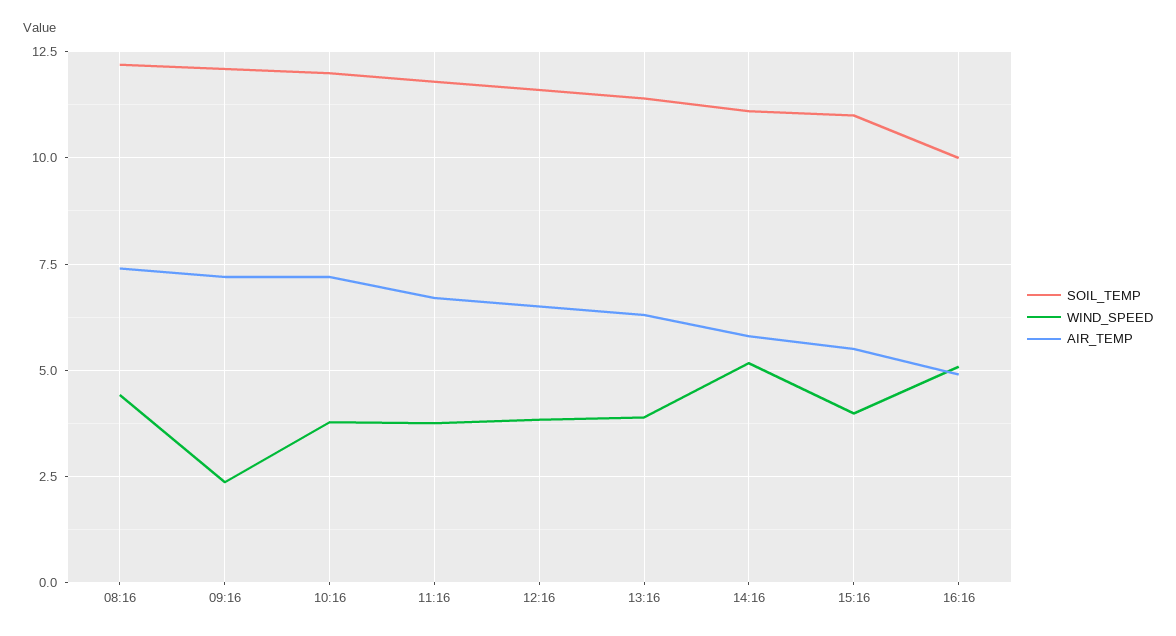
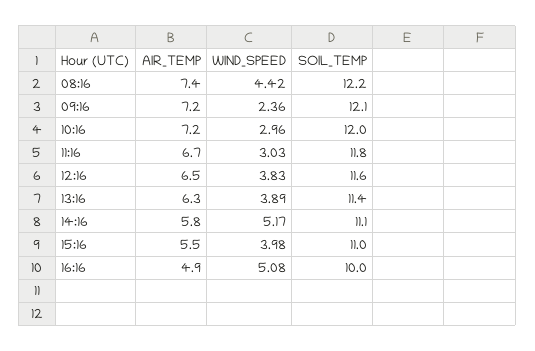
WIND_SPEED, 10:16: 3.75 -> 2.96
WIND_SPEED, 11:16: 3.75 -> 3.03

